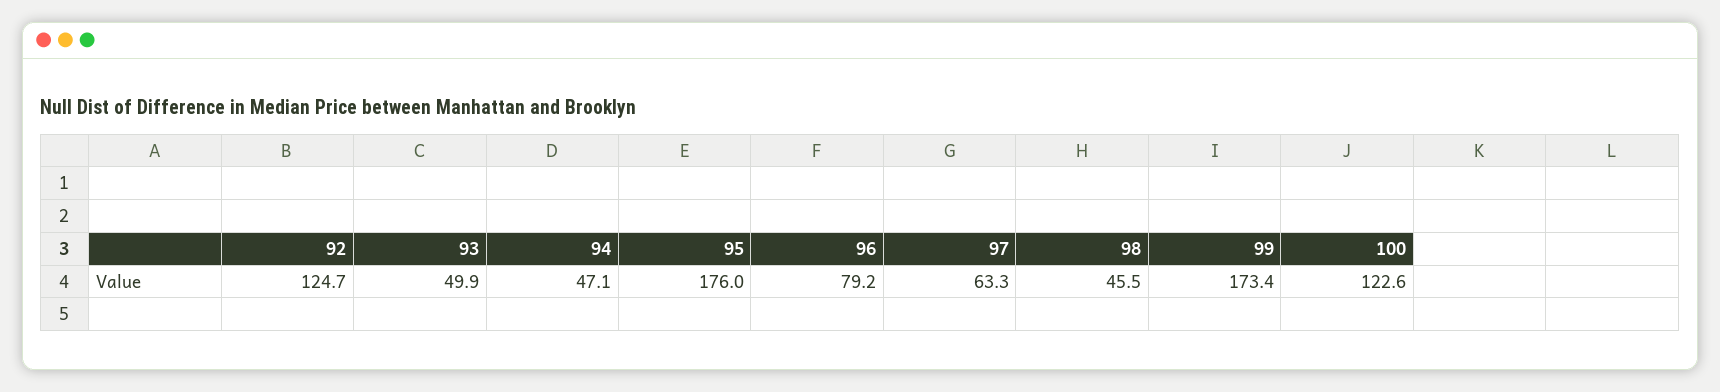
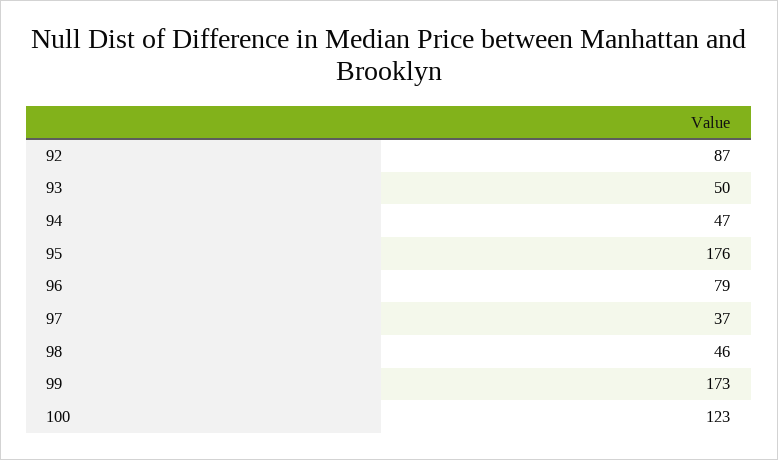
92: 124.7 -> 87
97: 63.3 -> 37

